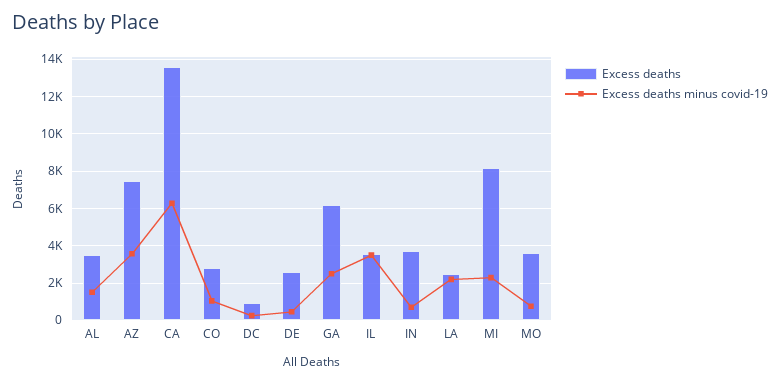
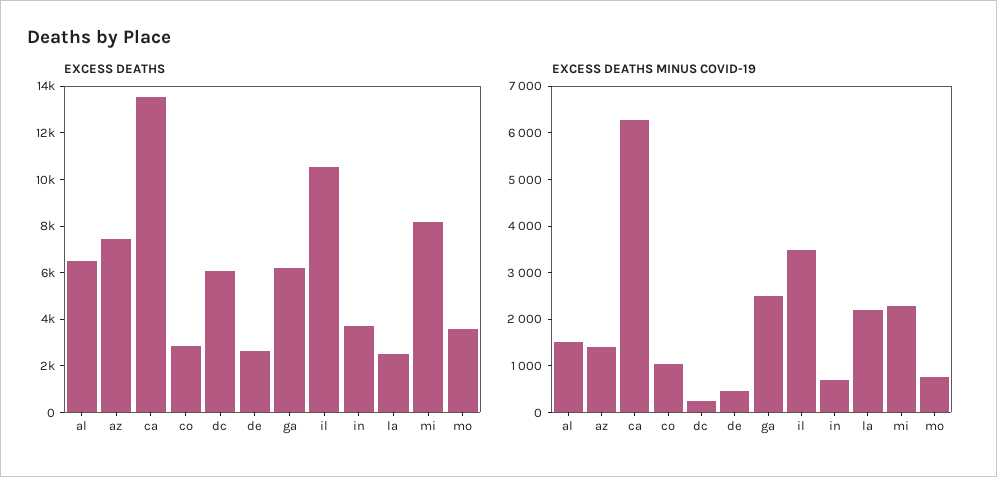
Excess deaths, AL: 3500 -> 6500
Excess deaths minus covid-19, AZ: 3500 -> 1400
Excess deaths, DC: 1000 -> 6000
Excess deaths, IL: 3500 -> 10500

